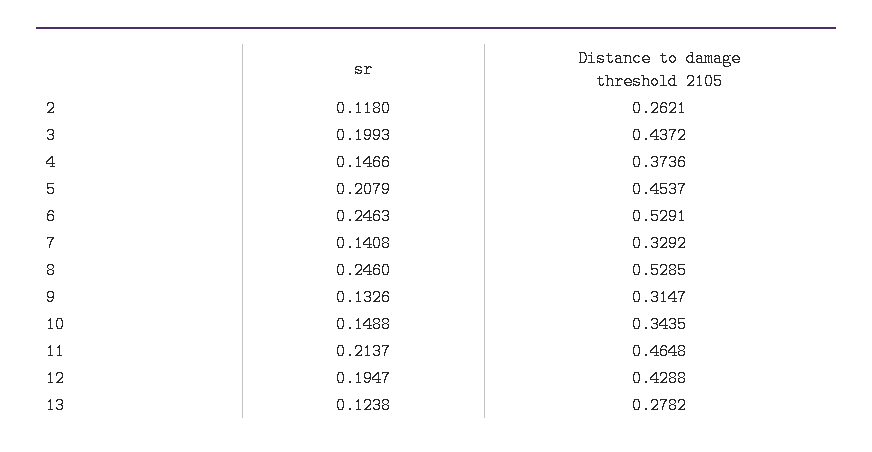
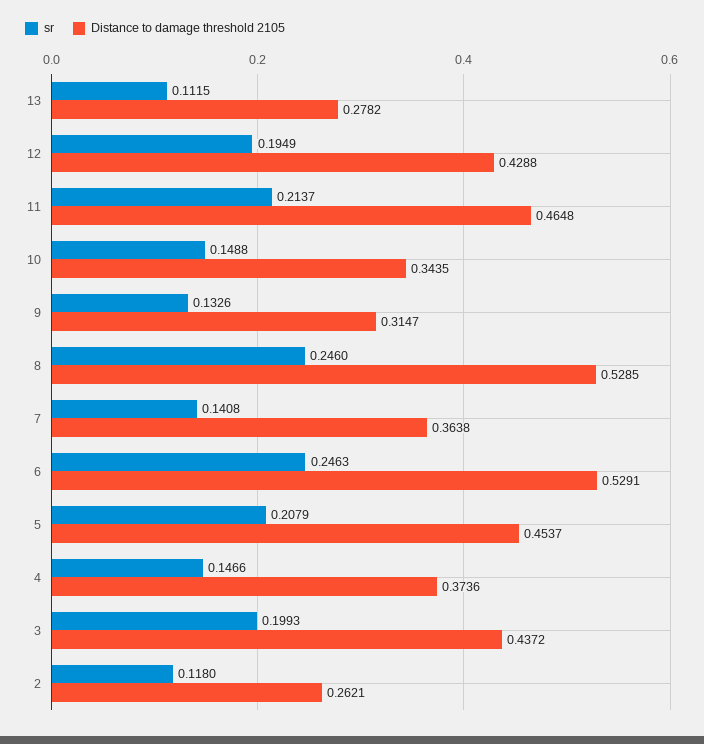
Distance to damage threshold 2105, 7: 0.3292 -> 0.3638
sr, 12: 0.1947 -> 0.1949
sr, 13: 0.1238 -> 0.1115

